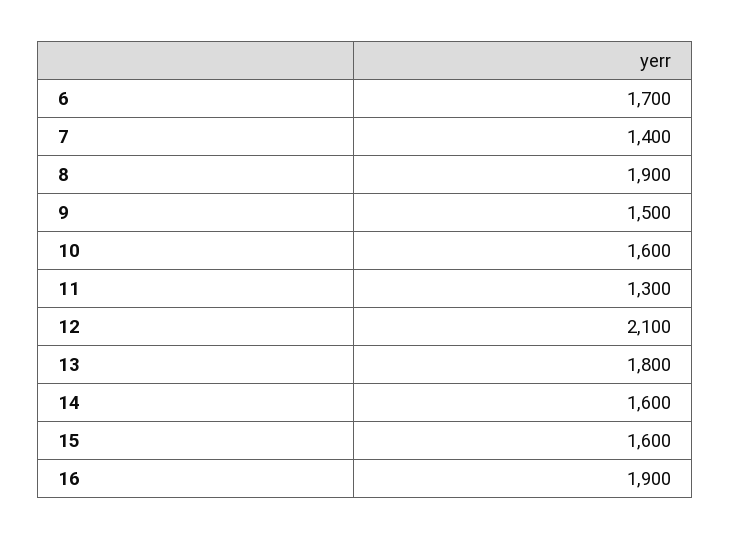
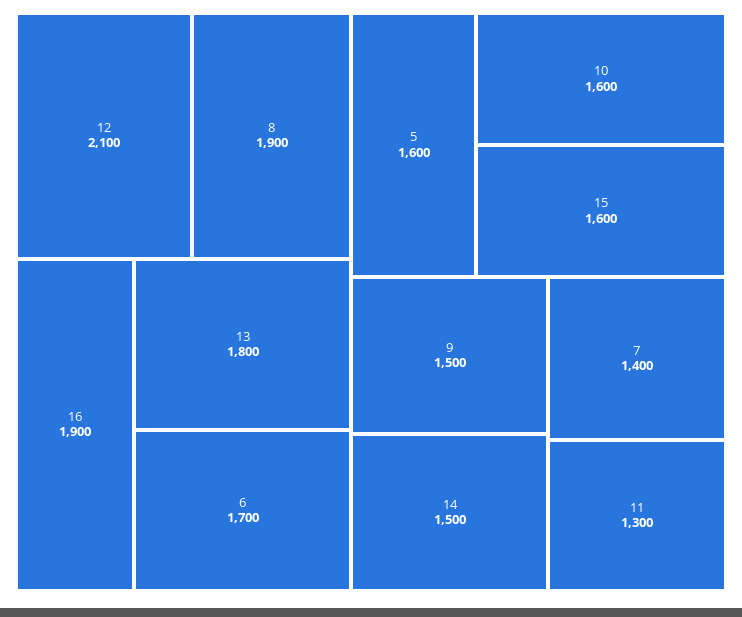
14: 1600 -> 1500
5: none -> 1600

